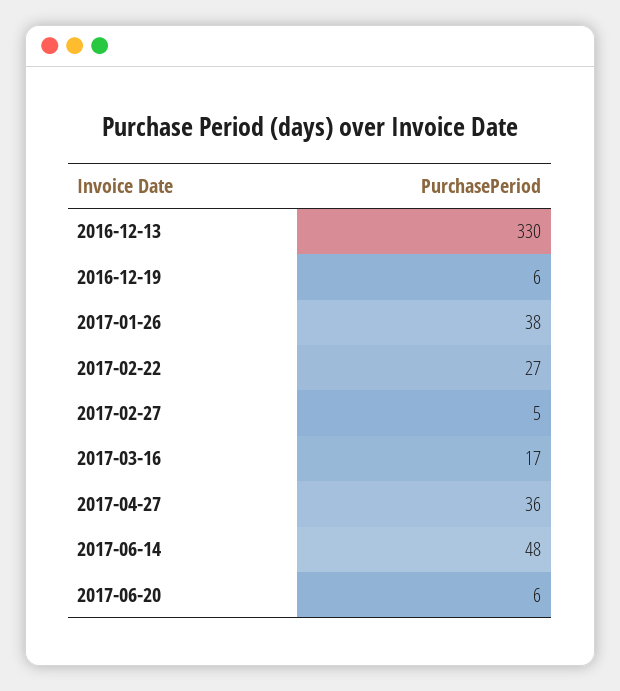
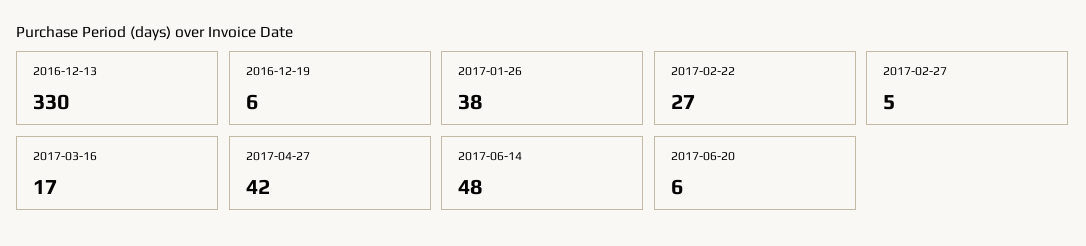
2017-04-27: 36 -> 42

